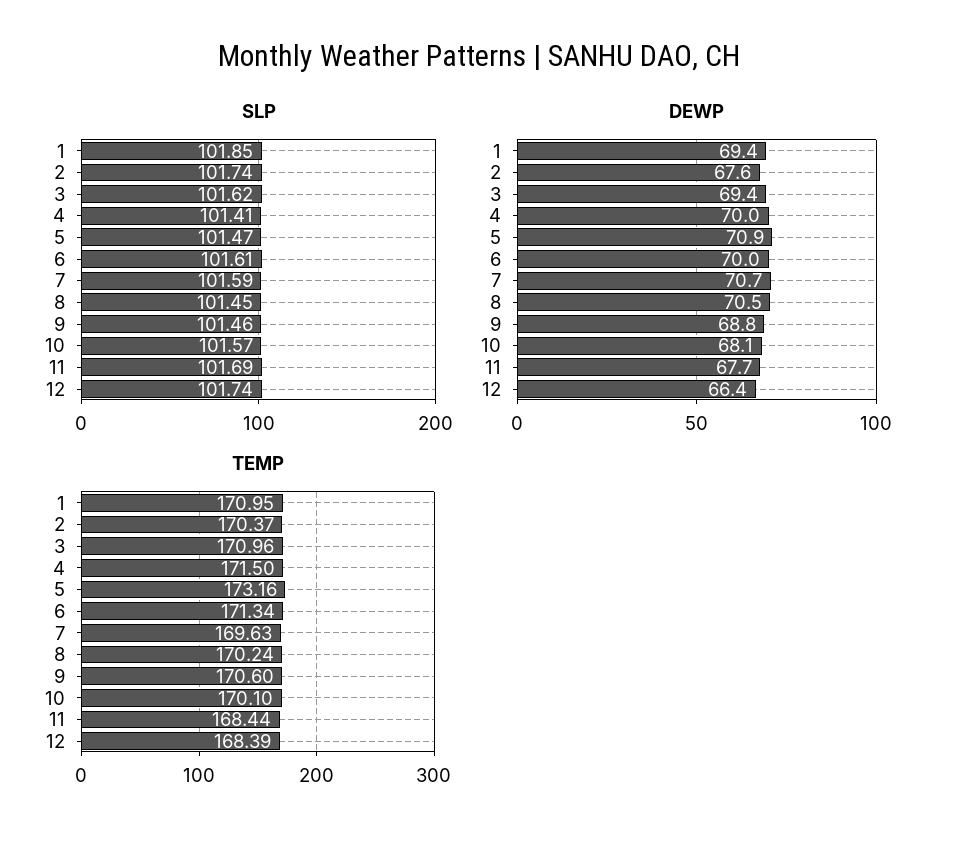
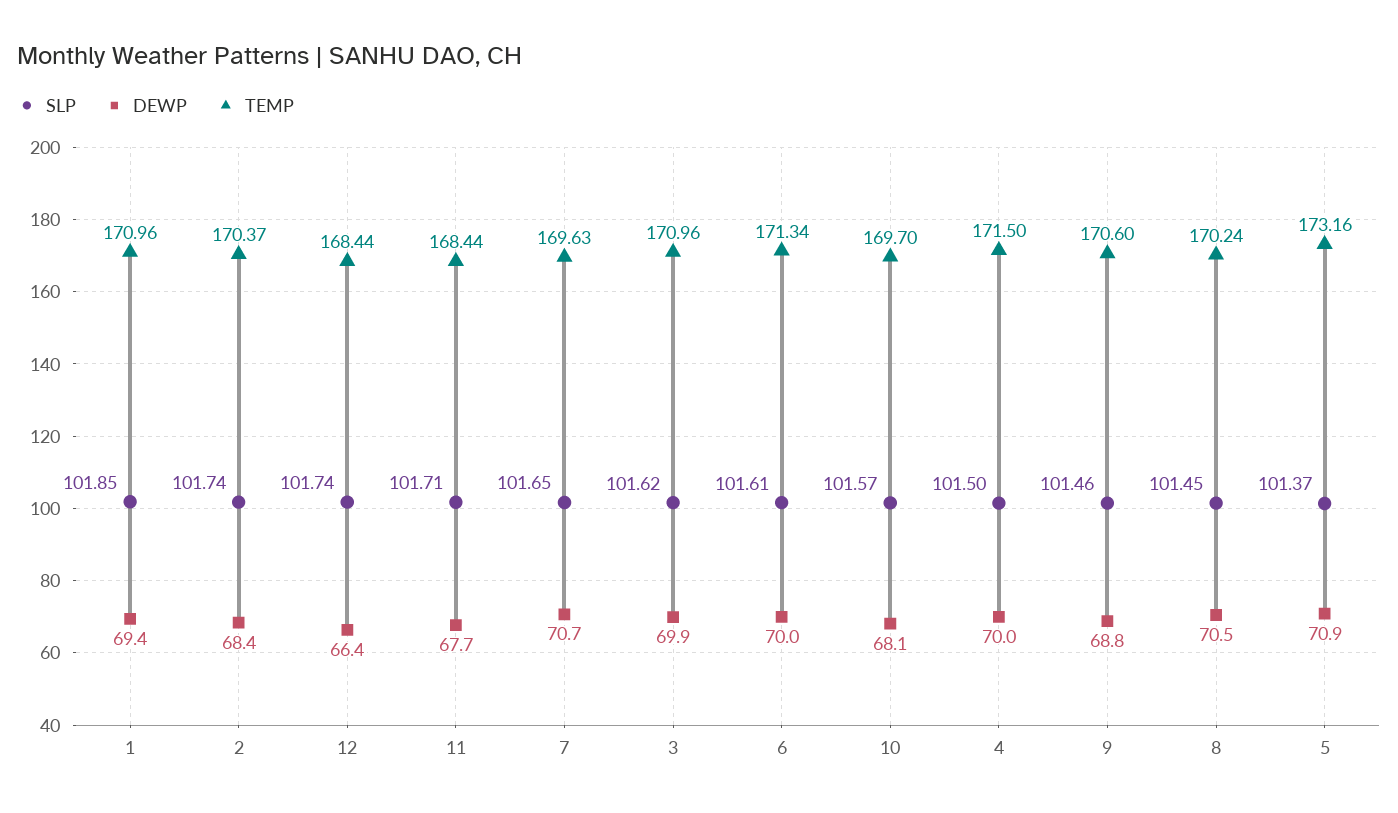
SLP, 4: 101.41 -> 101.5
SLP, 5: 101.47 -> 101.37
SLP, 7: 101.59 -> 101.65
SLP, 11: 101.69 -> 101.71
DEWP, 2: 67.6 -> 68.4
DEWP, 3: 69.4 -> 69.9
TEMP, 1: 170.95 -> 170.96
TEMP, 10: 170.1 -> 169.7
TEMP, 12: 168.39 -> 168.44

